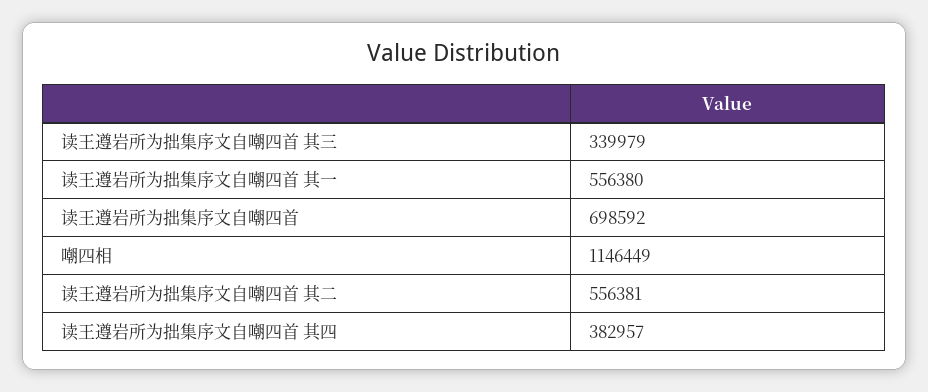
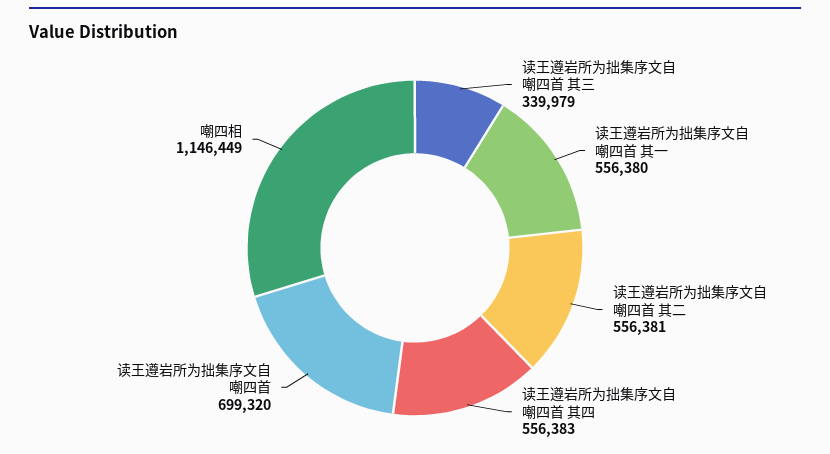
读王遵岩所为拙集序文自嘲四首: 698592 -> 699320
读王遵岩所为拙集序文自嘲四首 其四: 382957 -> 556383

